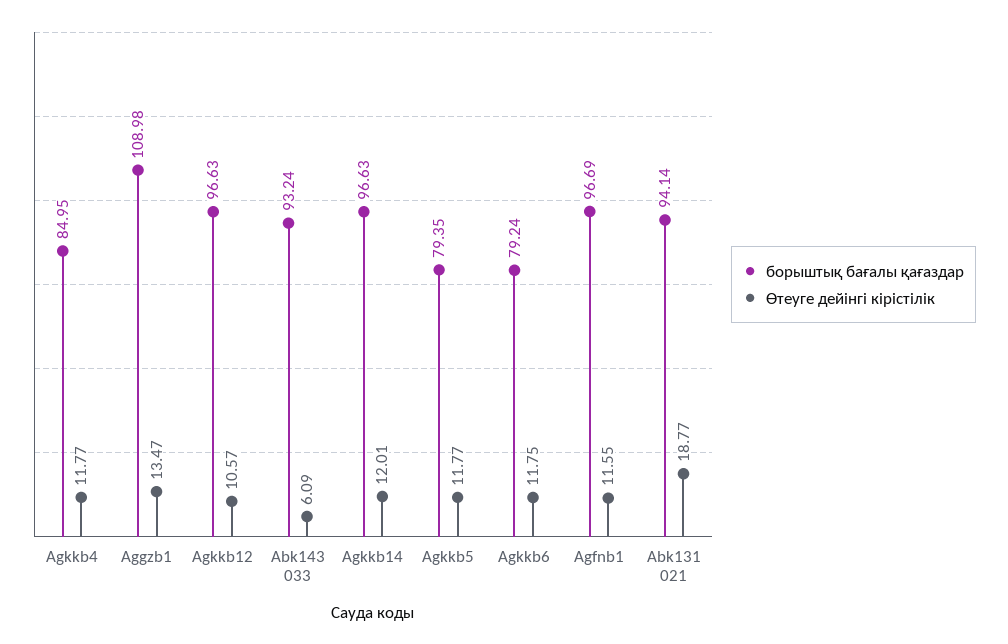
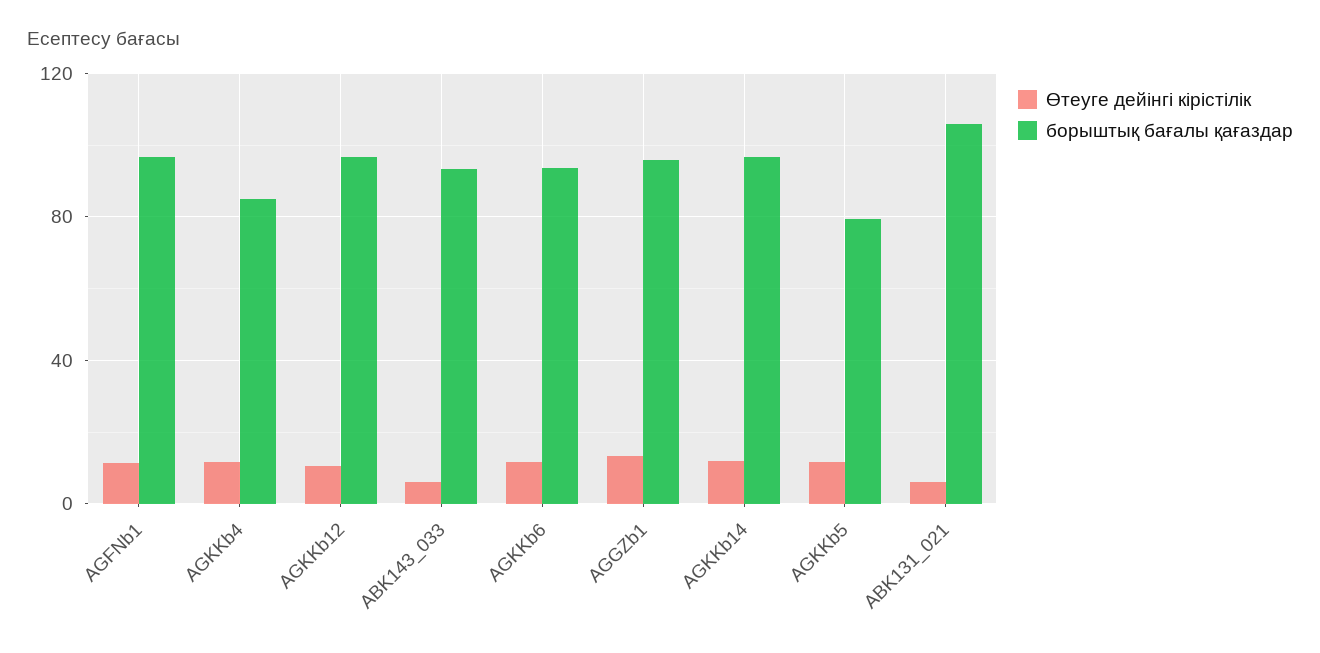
борыштық бағалы қағаздар, Aggzb1: 108.98 -> 95
борыштық бағалы қағаздар, Agkkb6: 79.24 -> 95
борыштық бағалы қағаздар, Abk131 021: 94.14 -> 105
Өтеуге дейінгі кірістілік, Abk131 021: 18.77 -> 5

